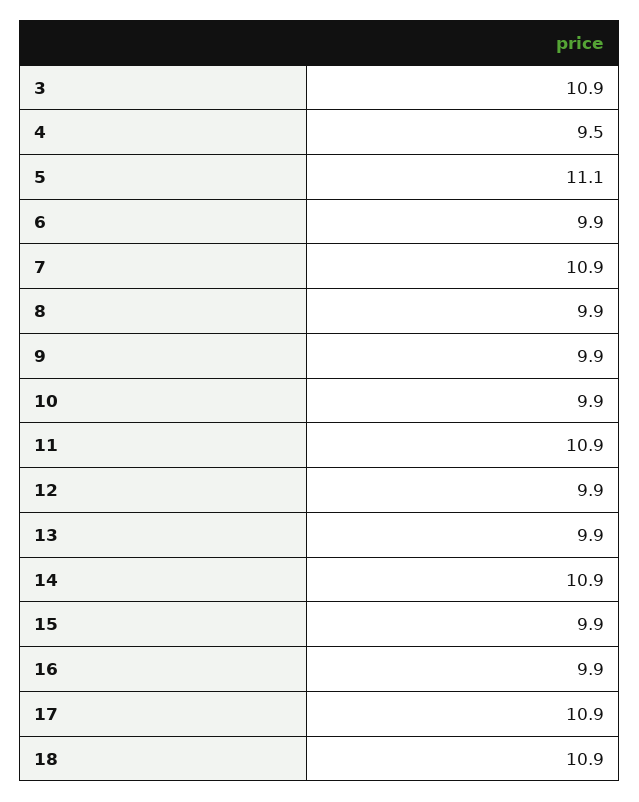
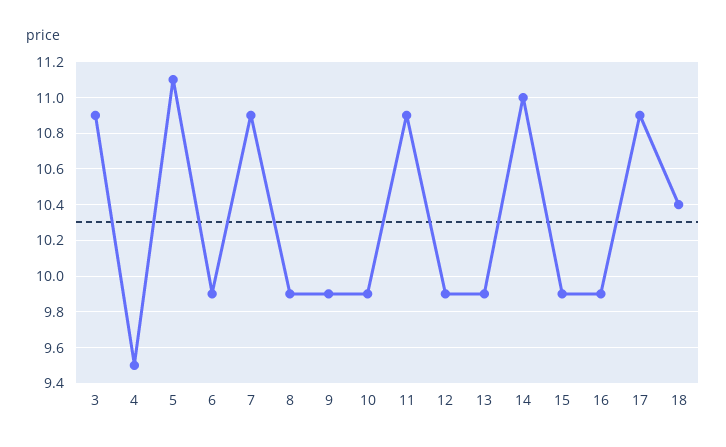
14: 10.9 -> 11
18: 10.9 -> 10.4

